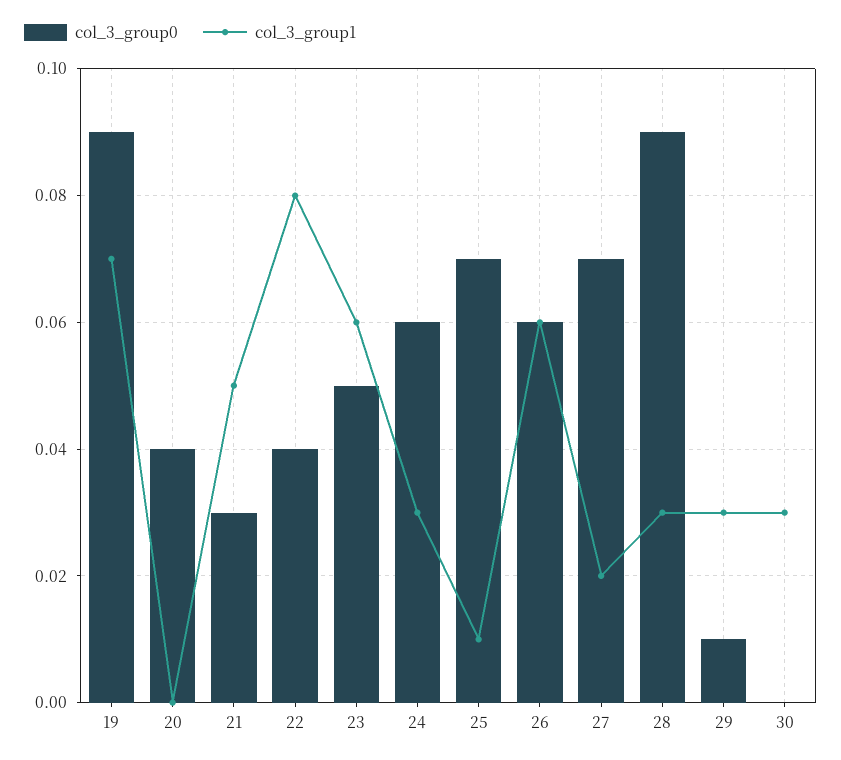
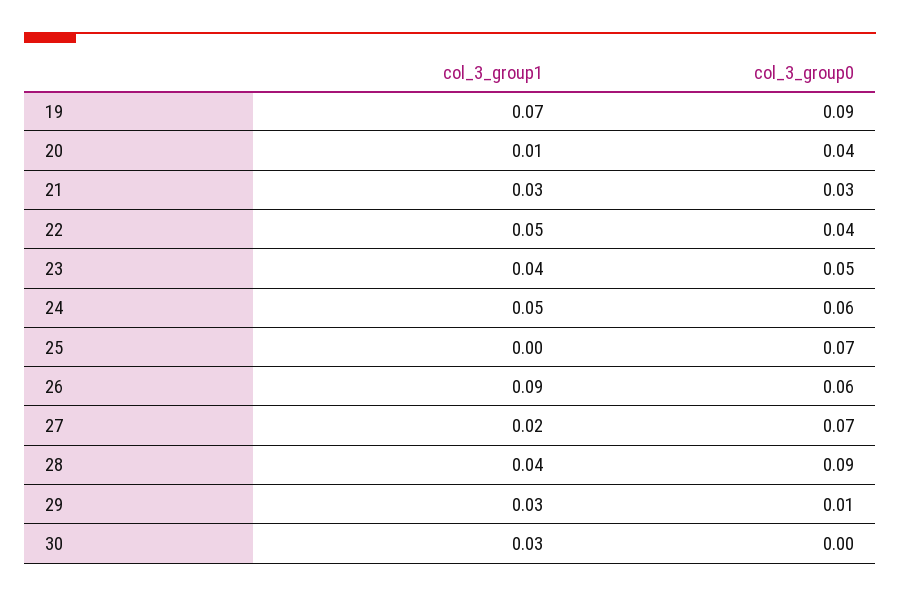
col_3_group1, 20: 0 -> 0.01
col_3_group1, 21: 0.05 -> 0.03
col_3_group1, 22: 0.08 -> 0.05
col_3_group1, 23: 0.06 -> 0.04
col_3_group1, 24: 0.03 -> 0.05
col_3_group1, 25: 0.01 -> 0
col_3_group1, 26: 0.06 -> 0.09
col_3_group1, 28: 0.03 -> 0.04

